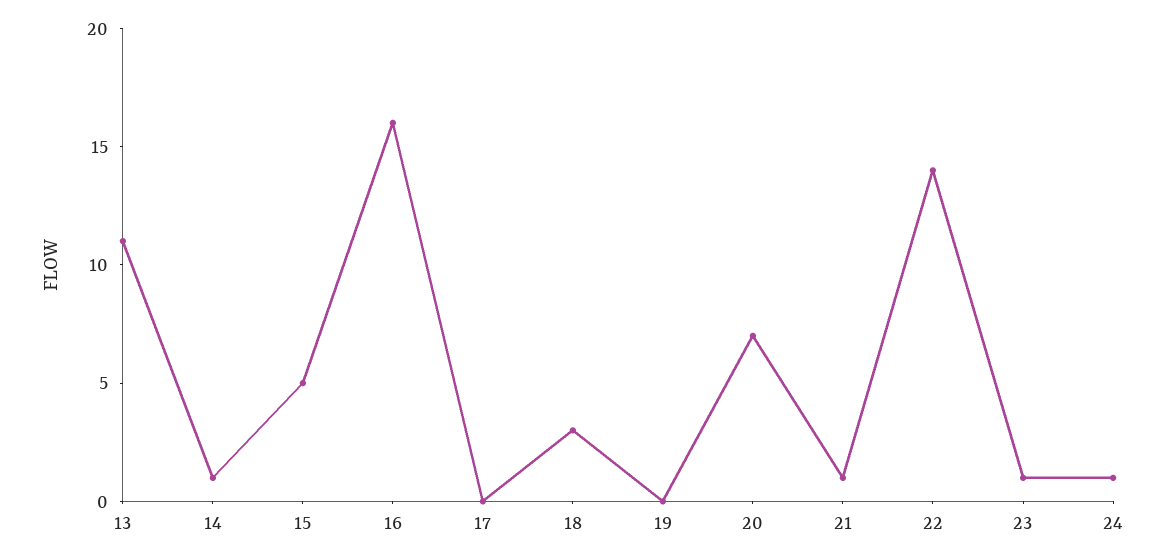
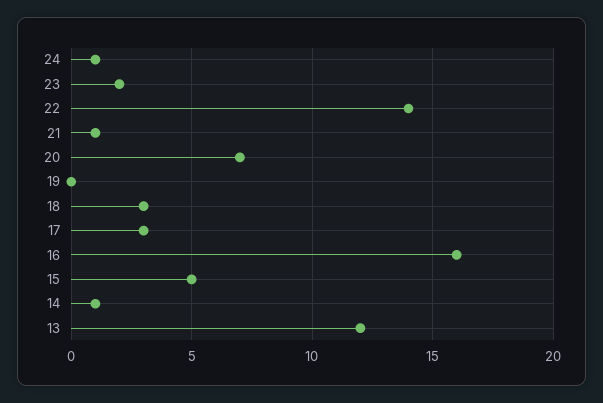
13: 11 -> 12
17: 0 -> 3
23: 1 -> 2

